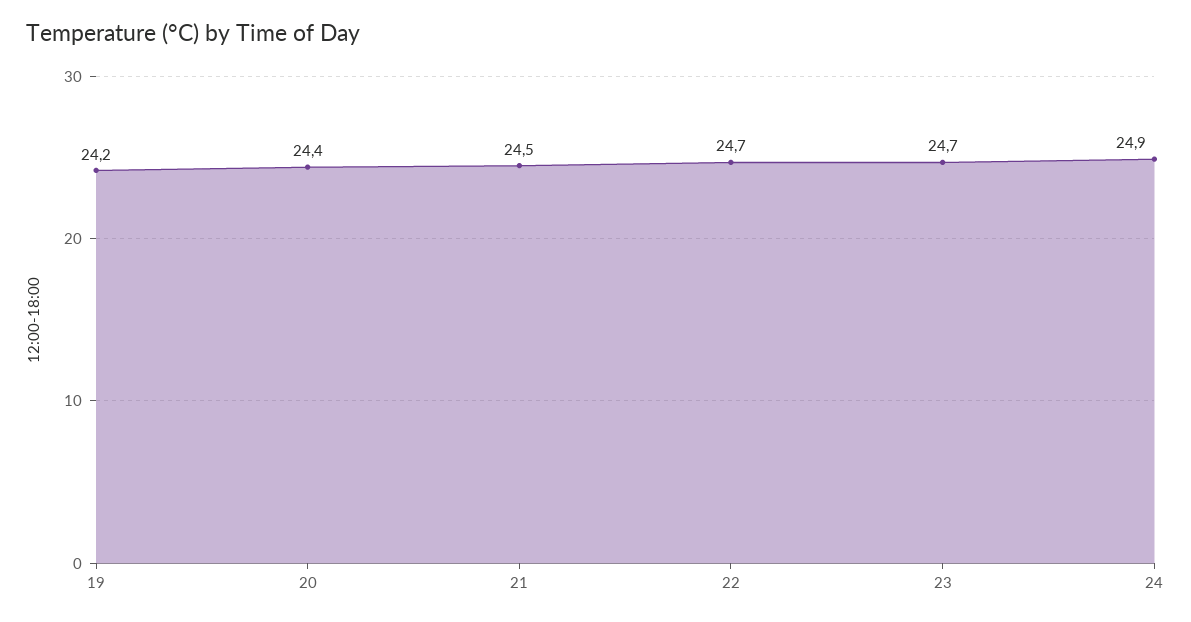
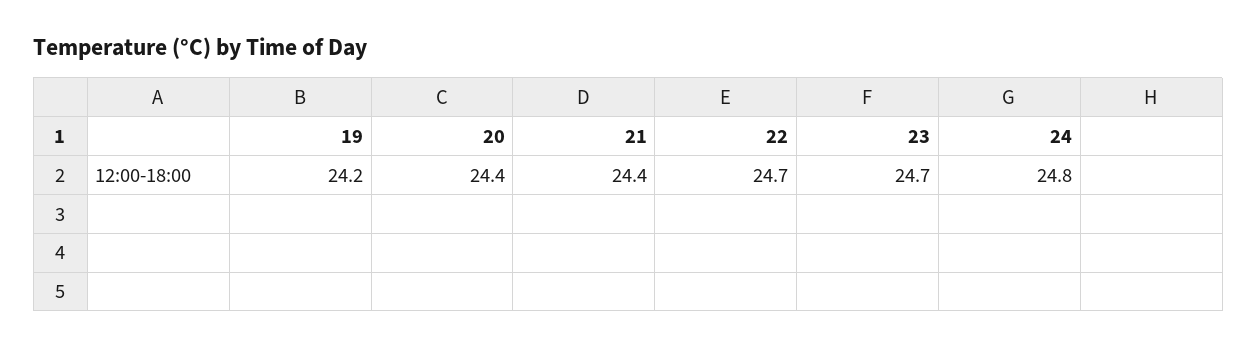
21: 24.5 -> 24.4
24: 24.9 -> 24.8

